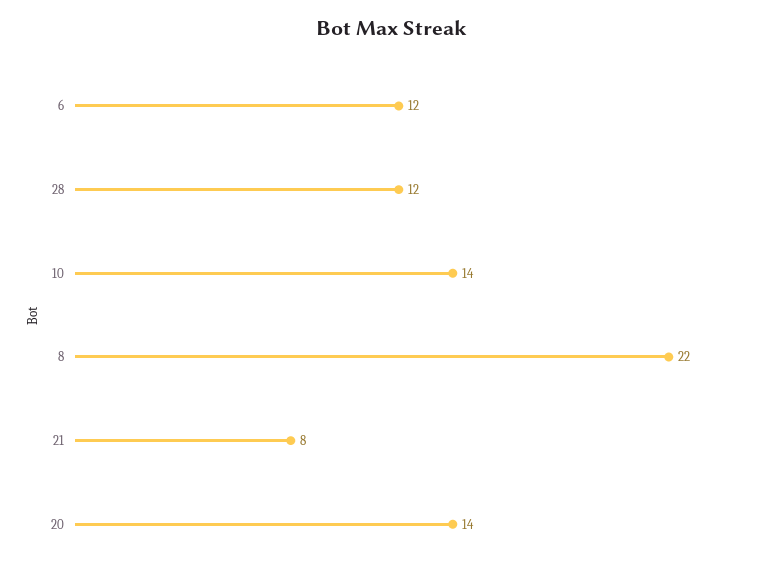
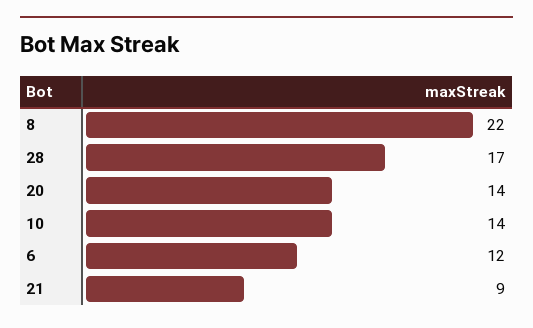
28: 12 -> 17
21: 8 -> 9

